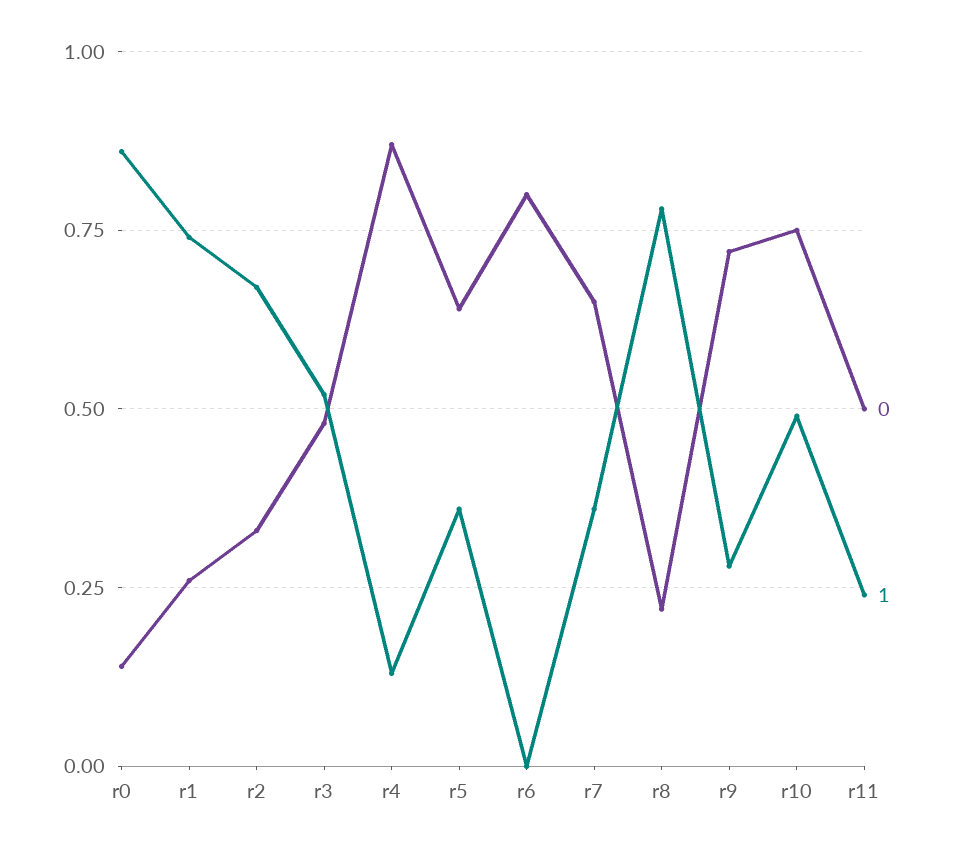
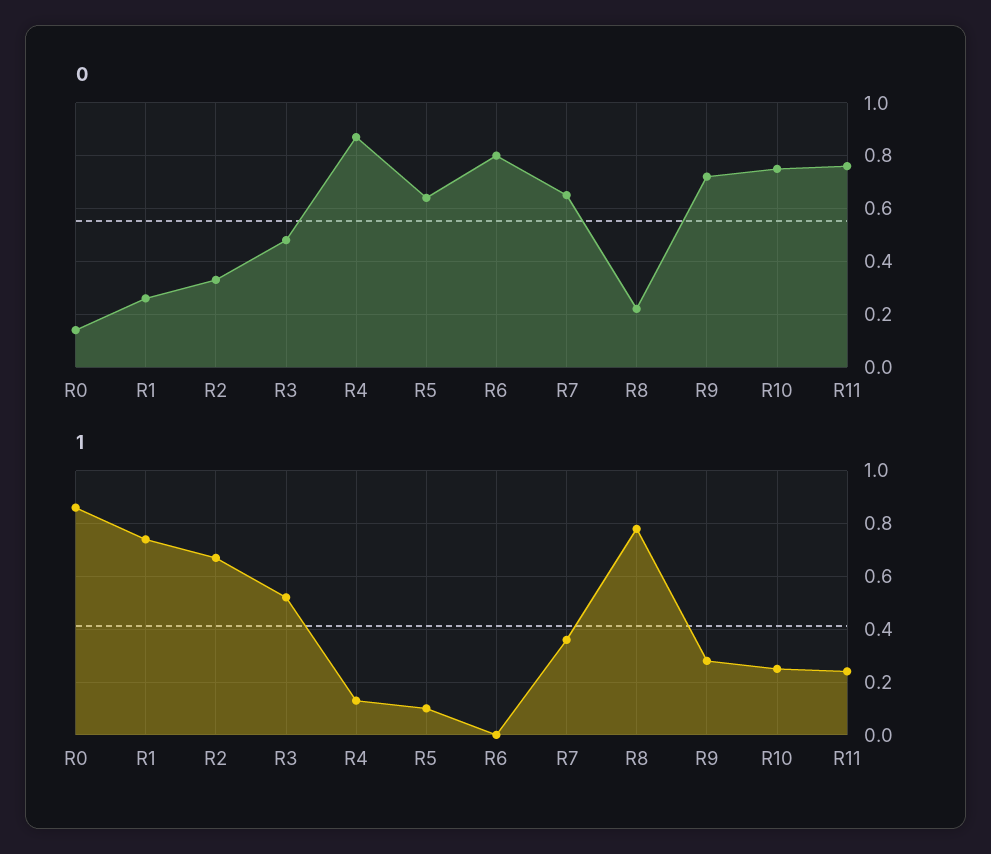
1, r5: 0.35 -> 0.1
1, r10: 0.5 -> 0.25
0, r11: 0.5 -> 0.75

